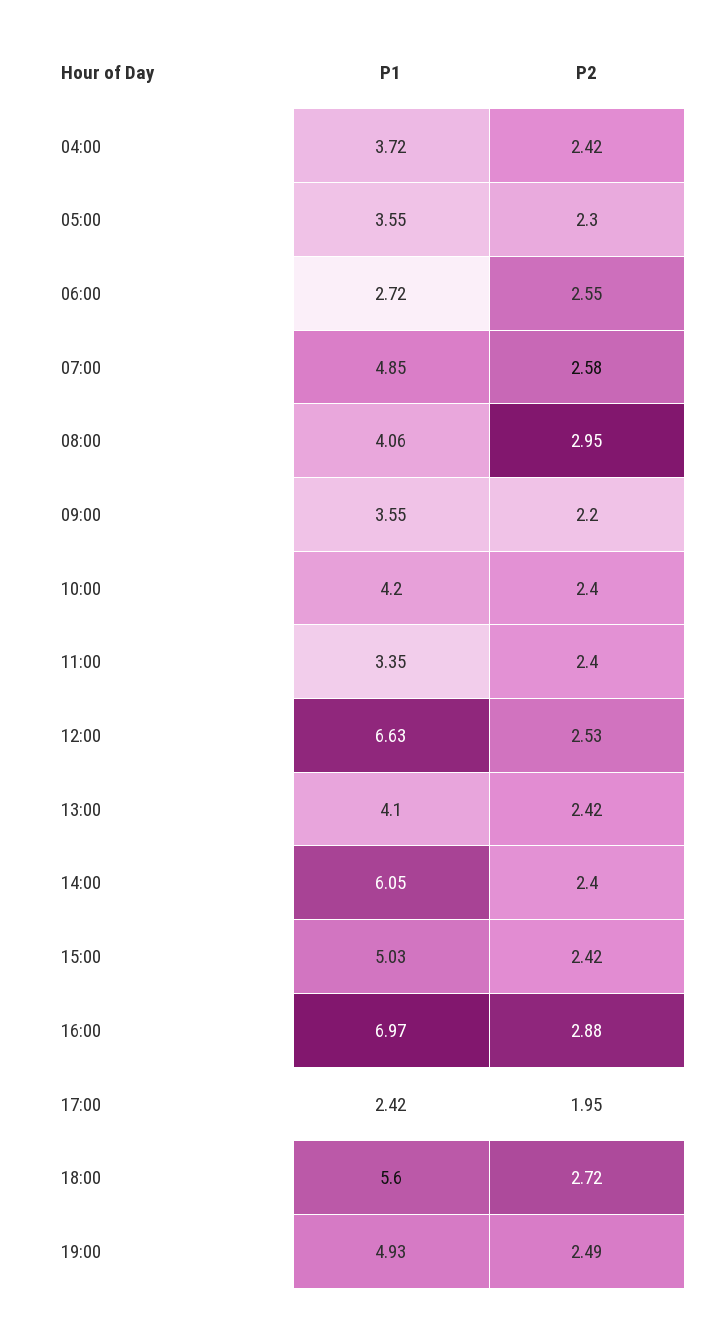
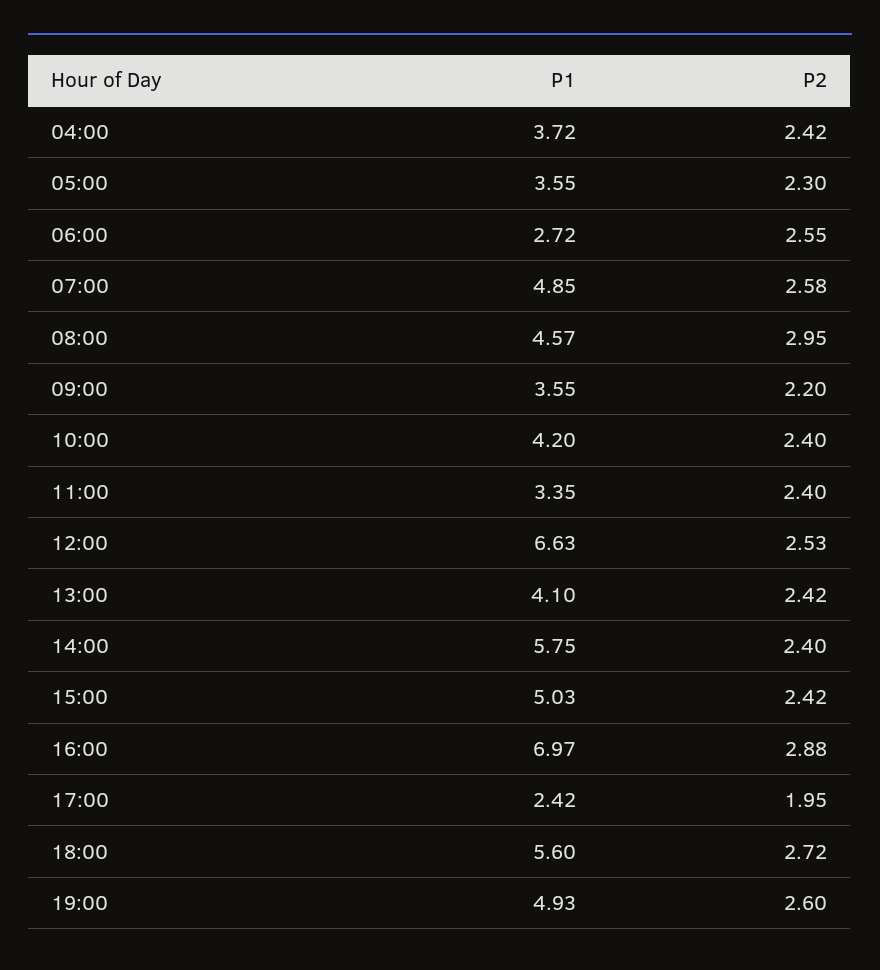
P1, 08:00: 4.06 -> 4.57
P1, 14:00: 6.05 -> 5.75
P2, 19:00: 2.49 -> 2.6

